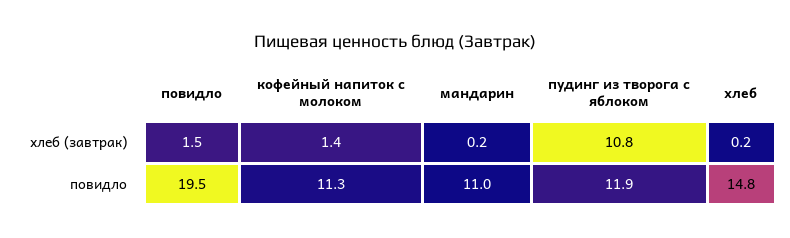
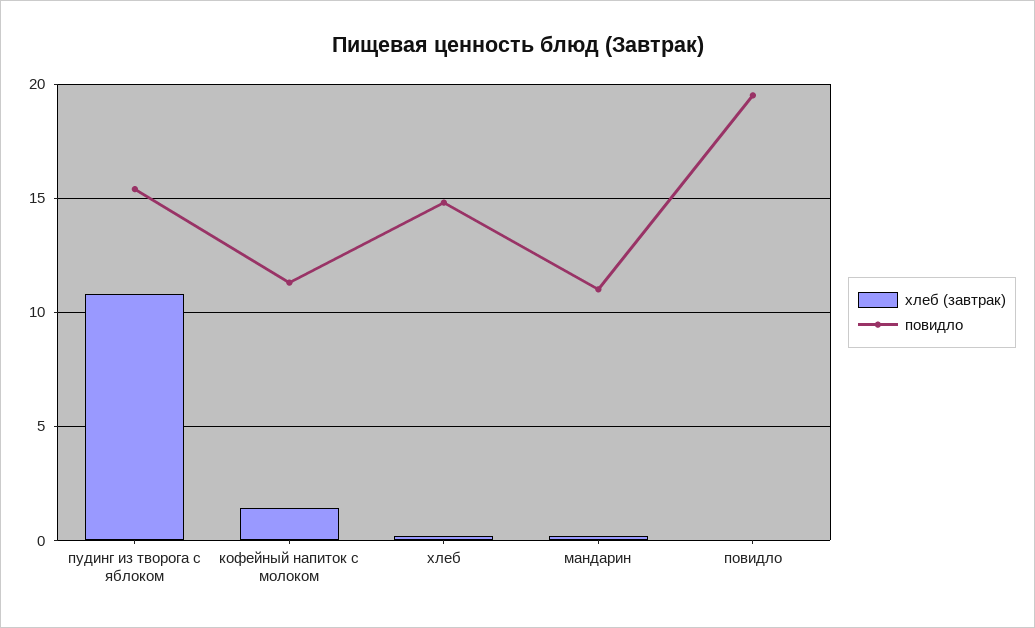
хлеб (завтрак), повидло: 1.5 -> 0
повидло, пудинг из творога с яблоком: 11.9 -> 15.5

